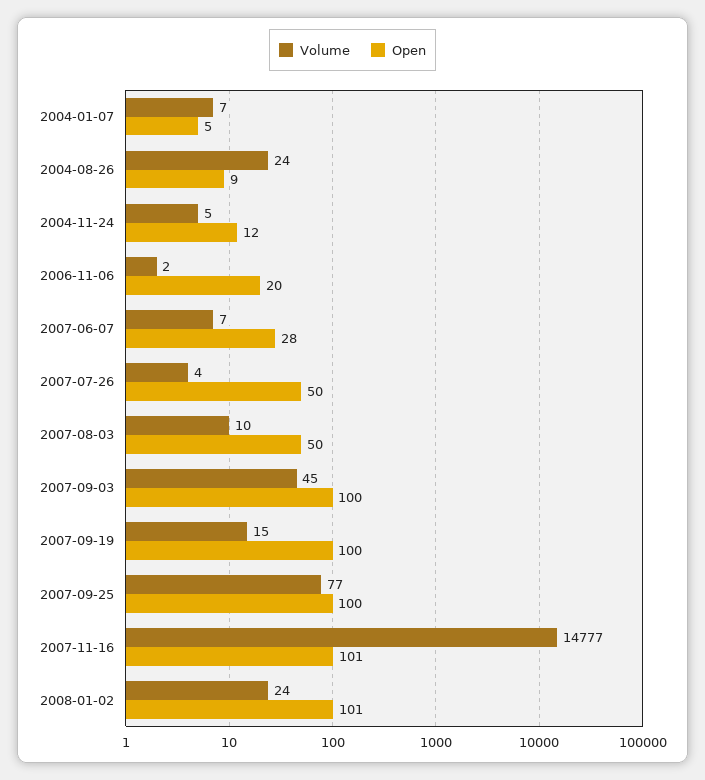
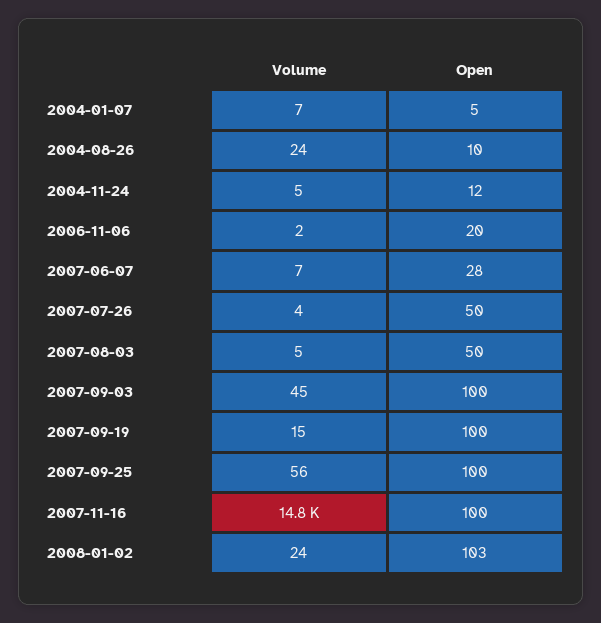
Open, 2004-08-26: 9 -> 10
Volume, 2007-08-03: 10 -> 5
Volume, 2007-09-25: 77 -> 56
Open, 2007-11-16: 101 -> 100
Open, 2008-01-02: 101 -> 103

